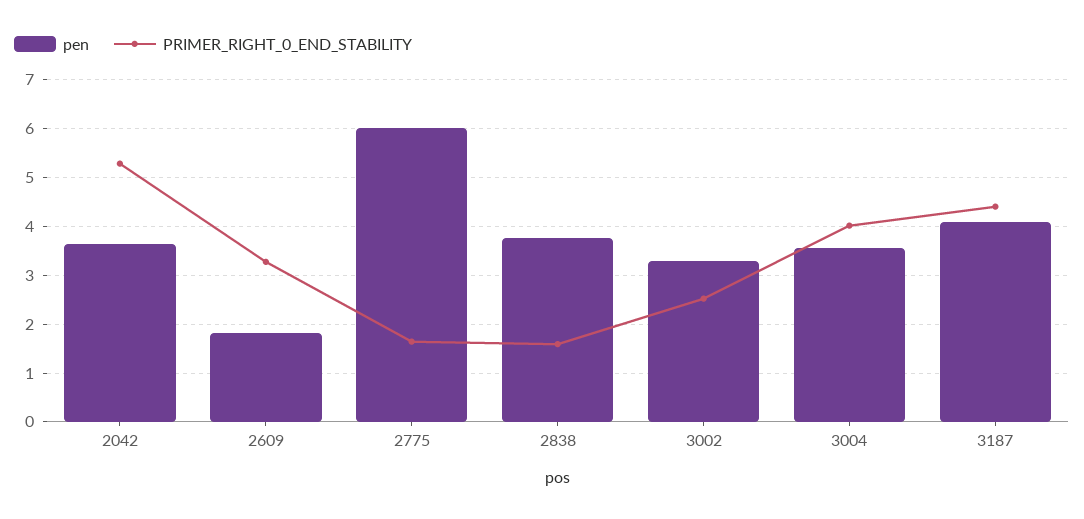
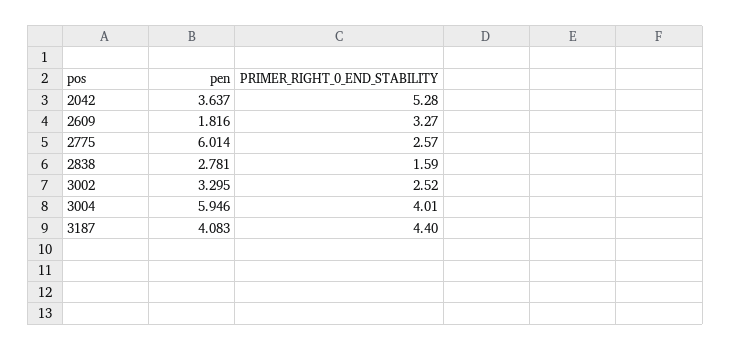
PRIMER_RIGHT_0_END_STABILITY, 2775: 1.6 -> 2.57
pen, 2838: 3.8 -> 2.781
pen, 3004: 3.6 -> 5.946

